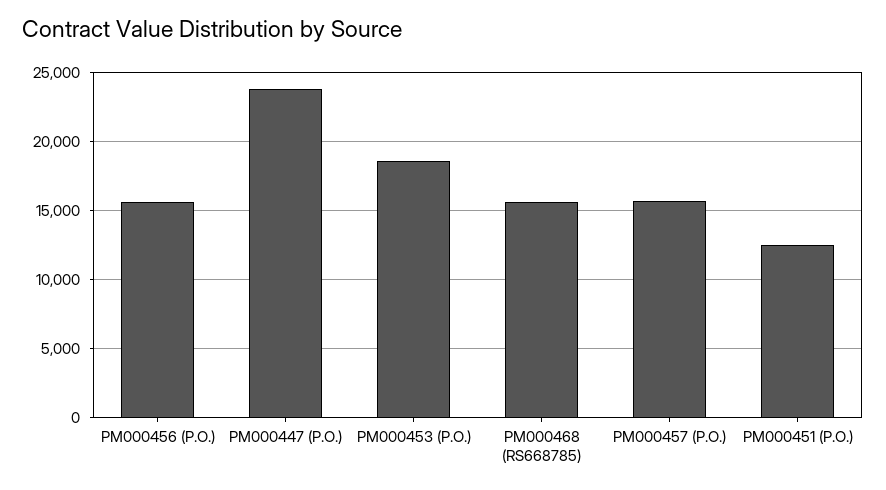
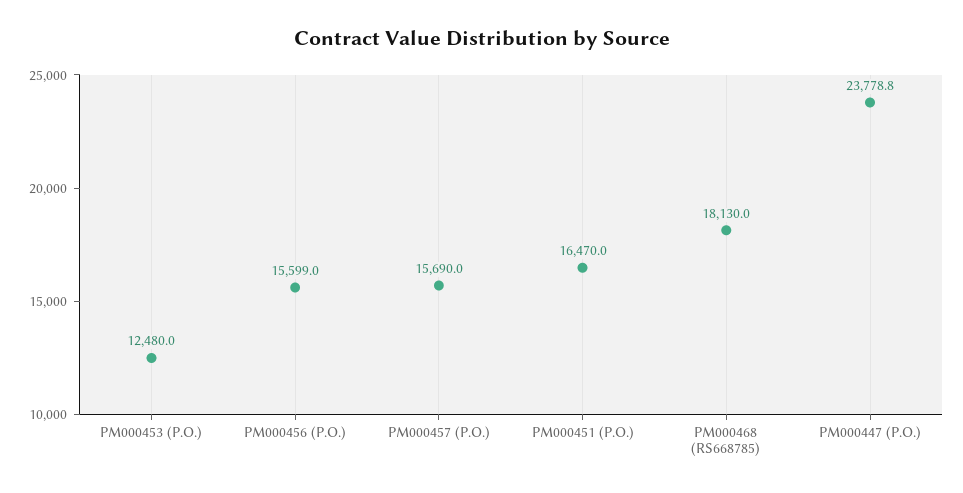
PM000453 (P.O.): 18500 -> 12480
PM000468 (RS668785): 15500 -> 18130
PM000451 (P.O.): 12500 -> 16470

